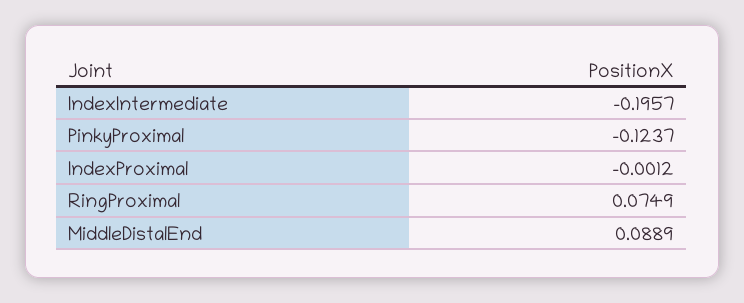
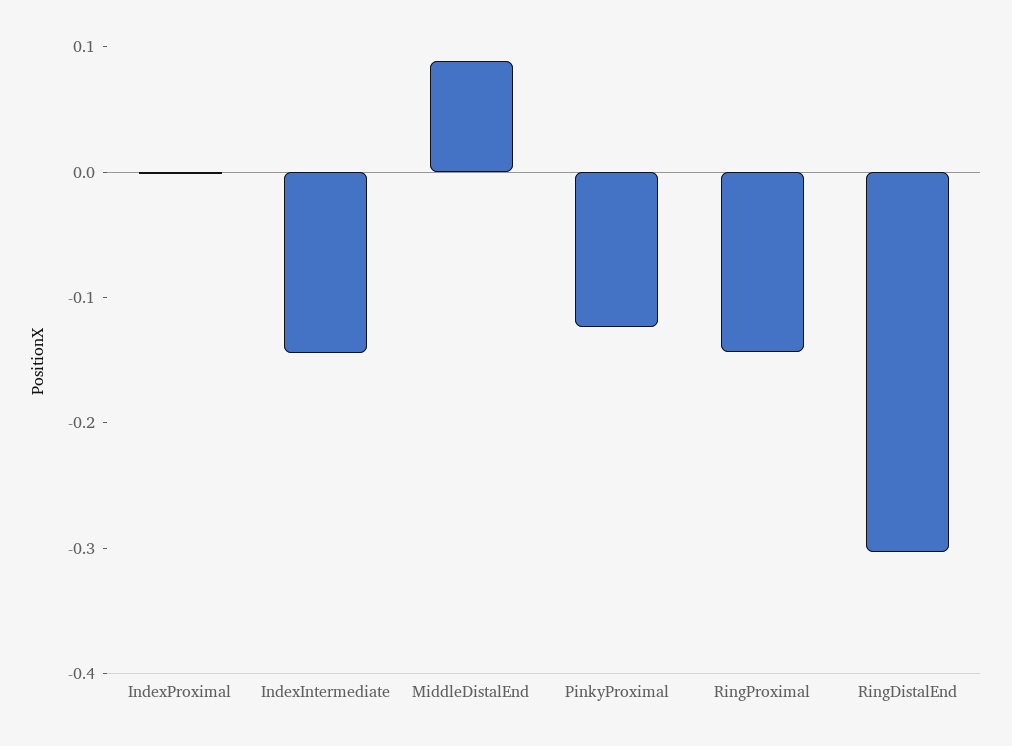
IndexIntermediate: -0.1957 -> -0.14
RingProximal: 0.0749 -> -0.14
RingDistalEnd: none -> -0.3

